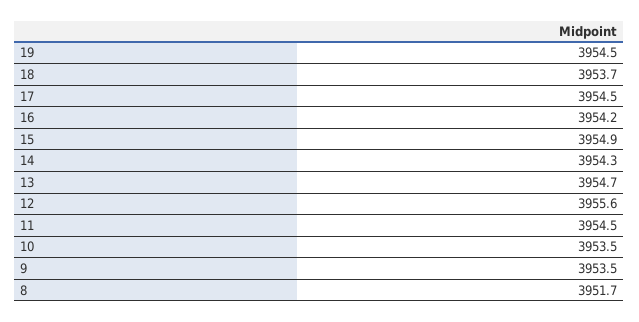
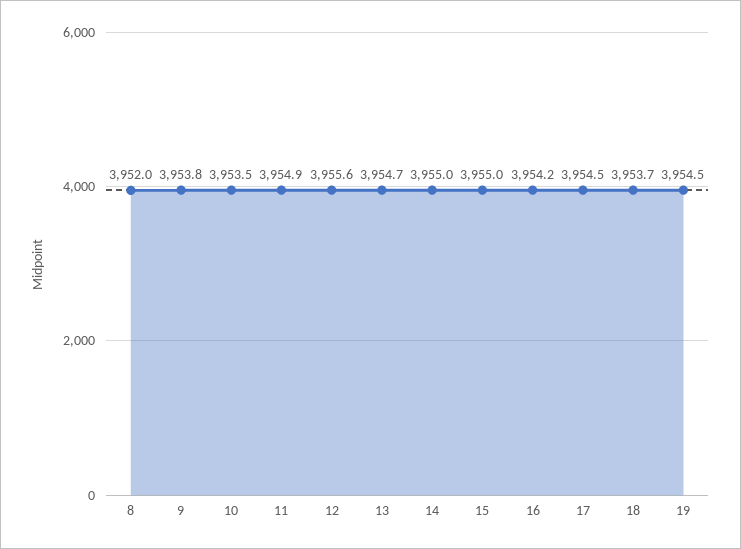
15: 3954.9 -> 3955
14: 3954.3 -> 3955
11: 3954.5 -> 3954.9
9: 3953.5 -> 3953.8
8: 3951.7 -> 3952

